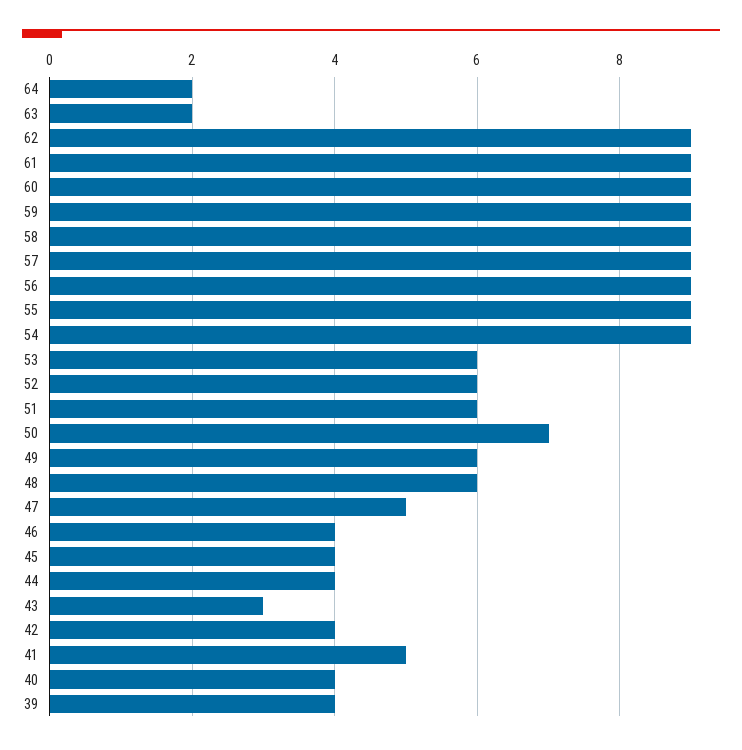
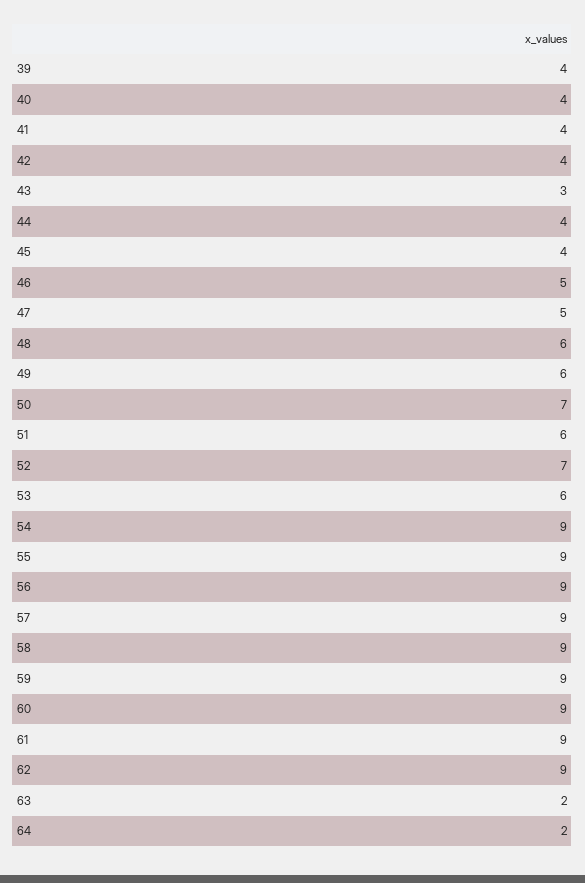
52: 6 -> 7
46: 4 -> 5
41: 5 -> 4

